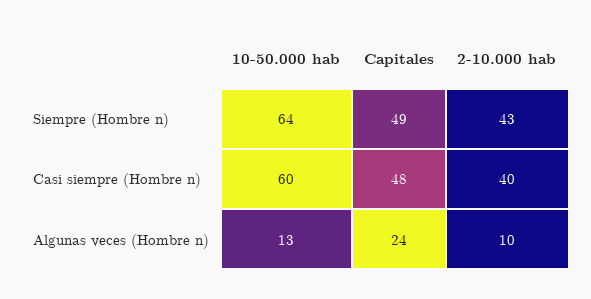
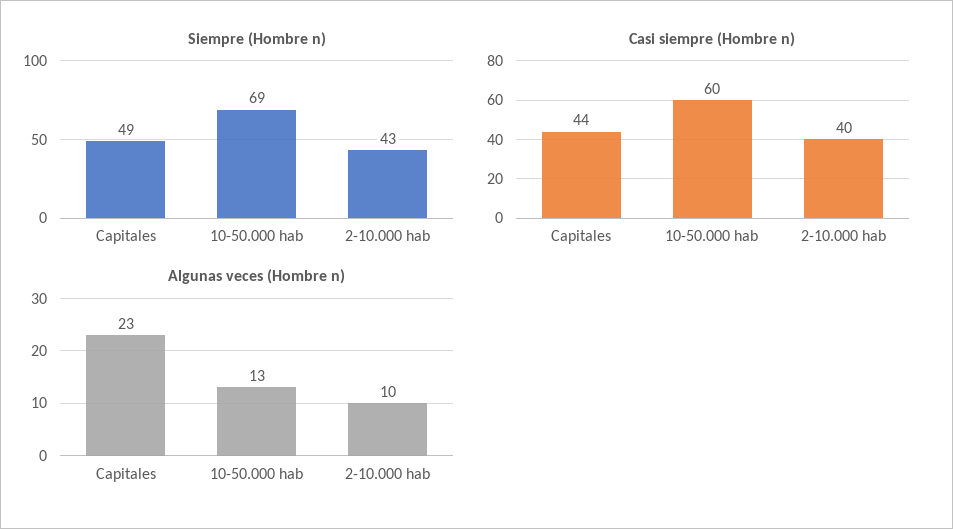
Siempre (Hombre n), 10-50.000 hab: 64 -> 69
Casi siempre (Hombre n), Capitales: 48 -> 44
Algunas veces (Hombre n), Capitales: 24 -> 23

